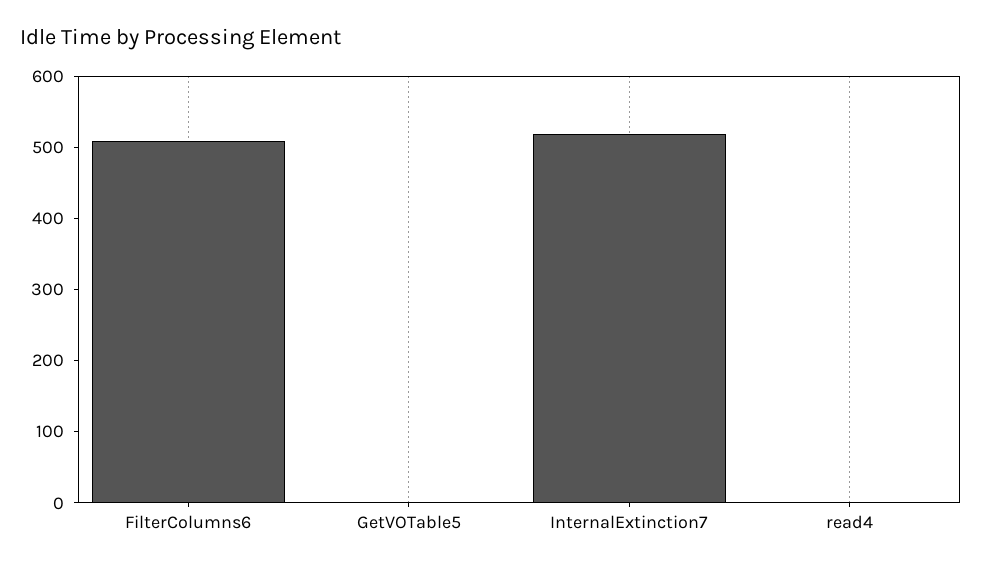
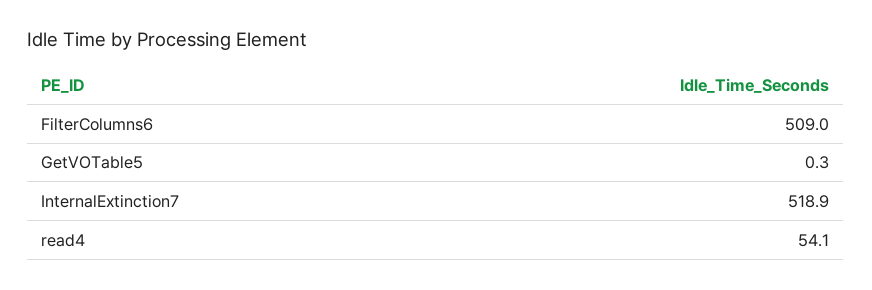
read4: 0 -> 54.1

